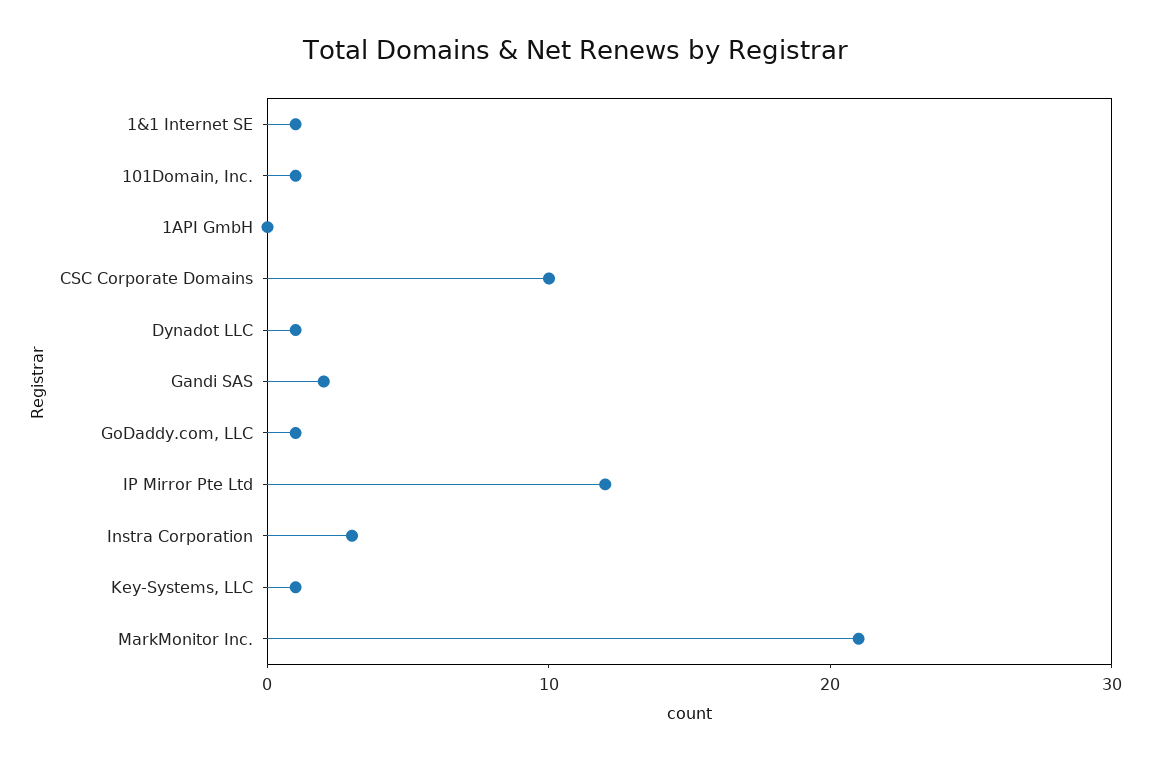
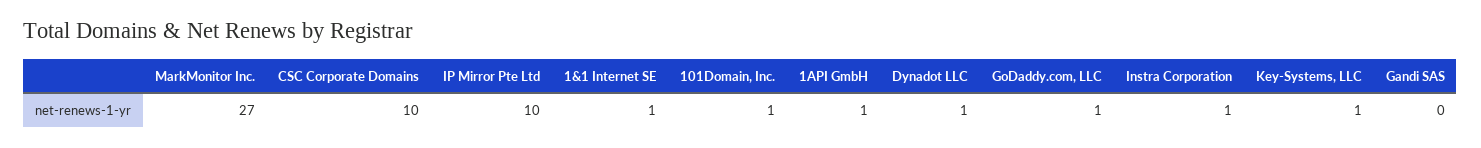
1API GmbH: 0 -> 1
Gandi SAS: 2 -> 0
IP Mirror Pte Ltd: 12 -> 10
Instra Corporation: 3 -> 1
MarkMonitor Inc.: 21 -> 27

